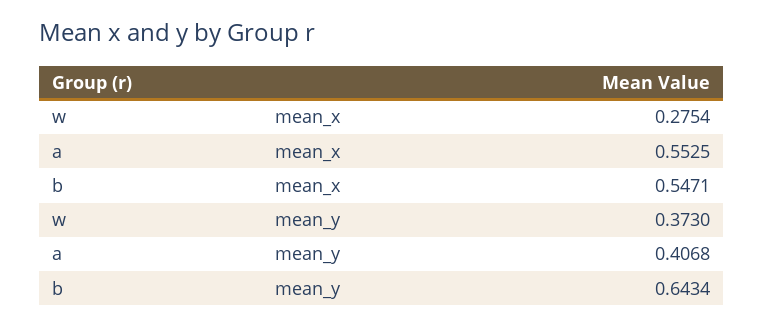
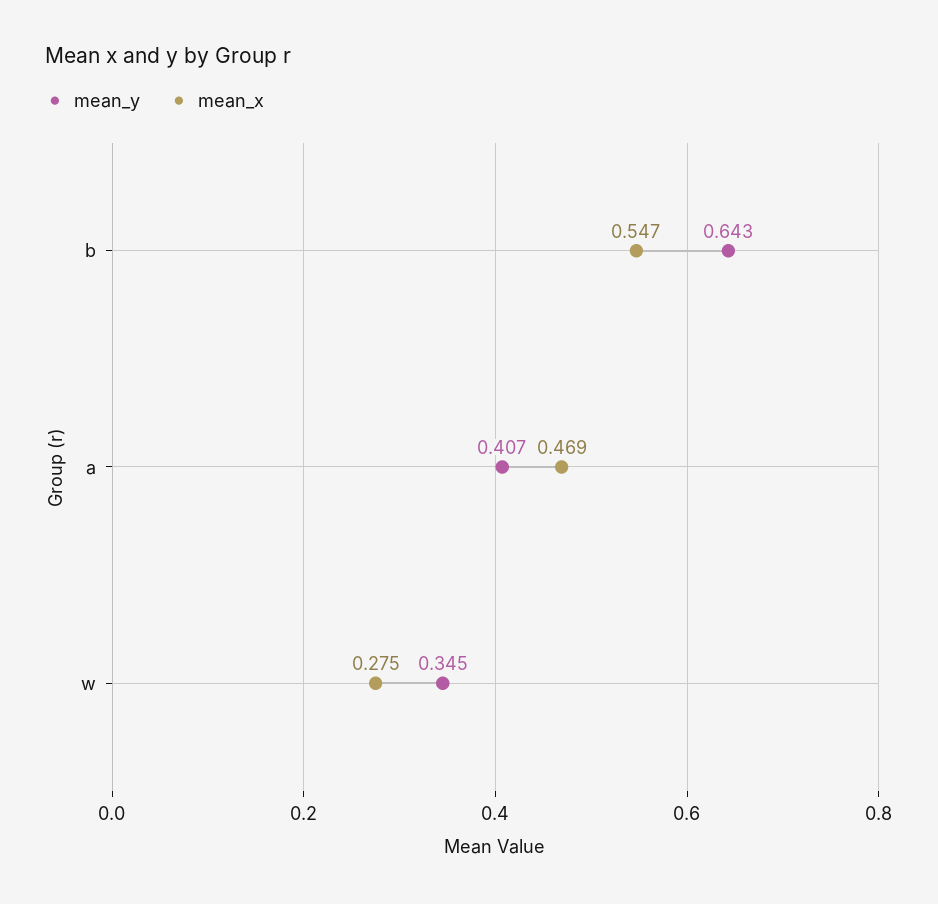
mean_x, a: 0.5525 -> 0.469
mean_y, w: 0.373 -> 0.345

